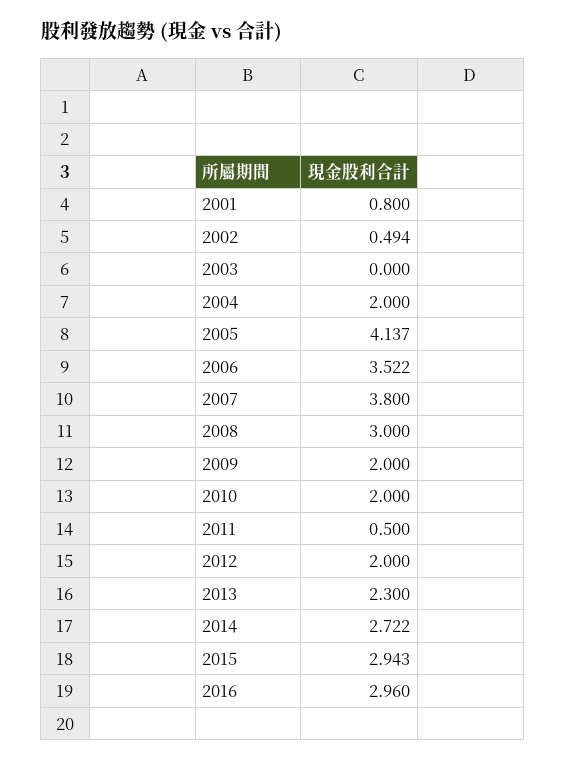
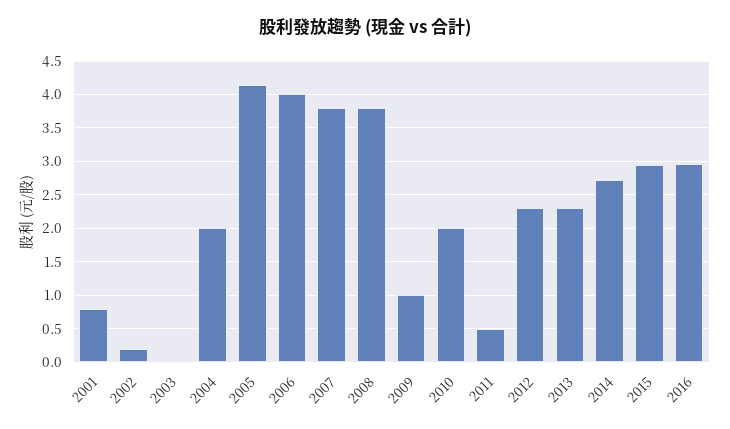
2002: 0.494 -> 0.2
2006: 3.522 -> 4
2008: 3 -> 3.8
2009: 2 -> 1
2012: 2 -> 2.3

